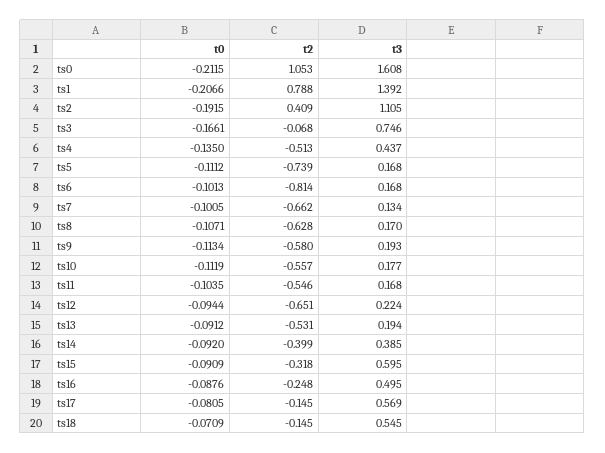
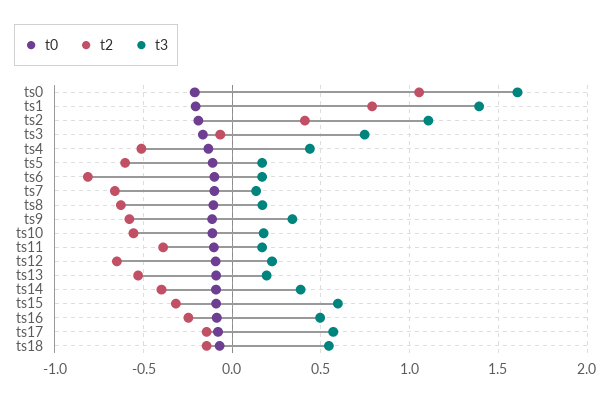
t2, ts5: -0.739 -> -0.6
t3, ts9: 0.193 -> 0.35
t2, ts11: -0.546 -> -0.4

